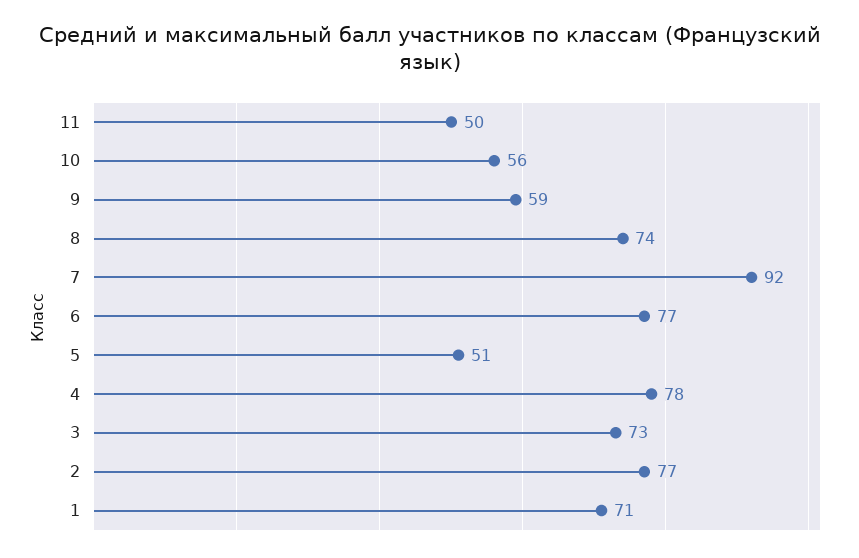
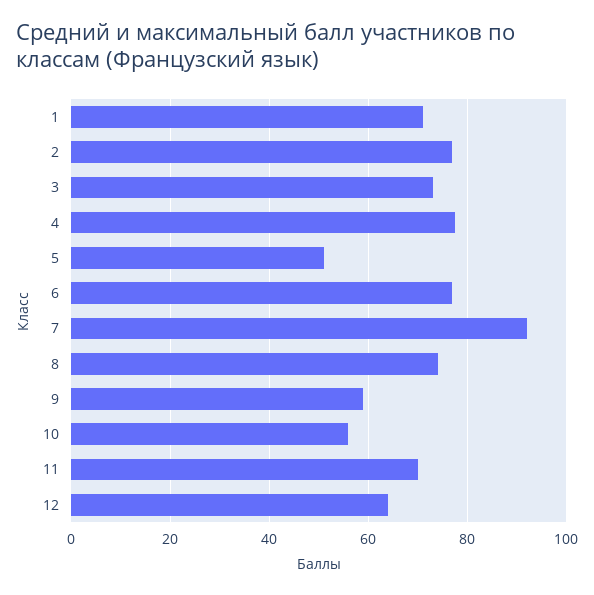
11: 50 -> 70
12: none -> 64

